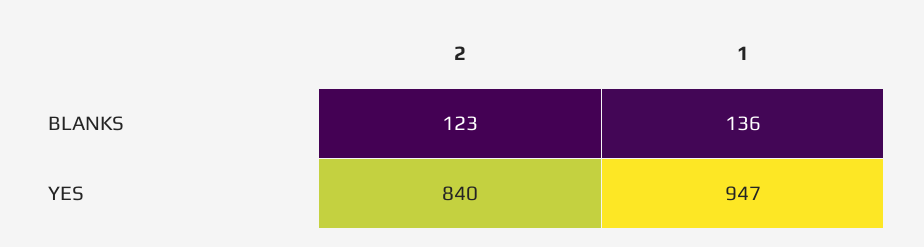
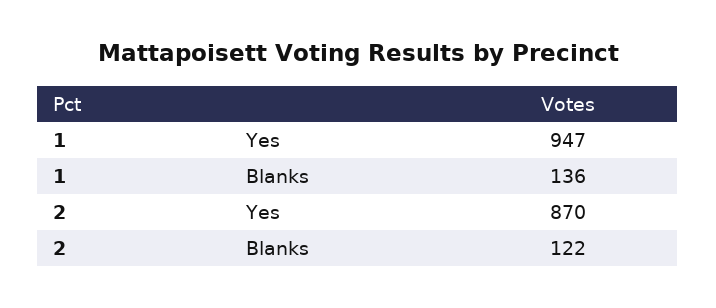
2, BLANKS: 123 -> 122
2, YES: 840 -> 870

